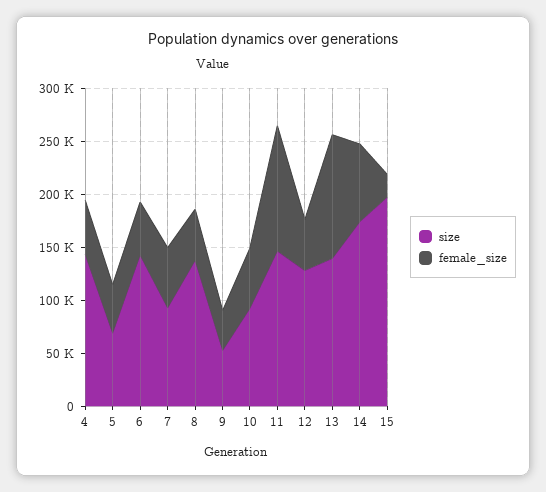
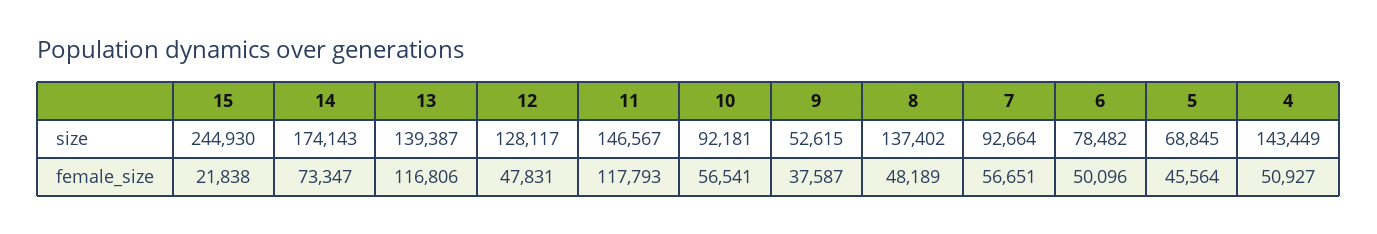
size, 6: 140000 -> 78482
size, 15: 200000 -> 244930

